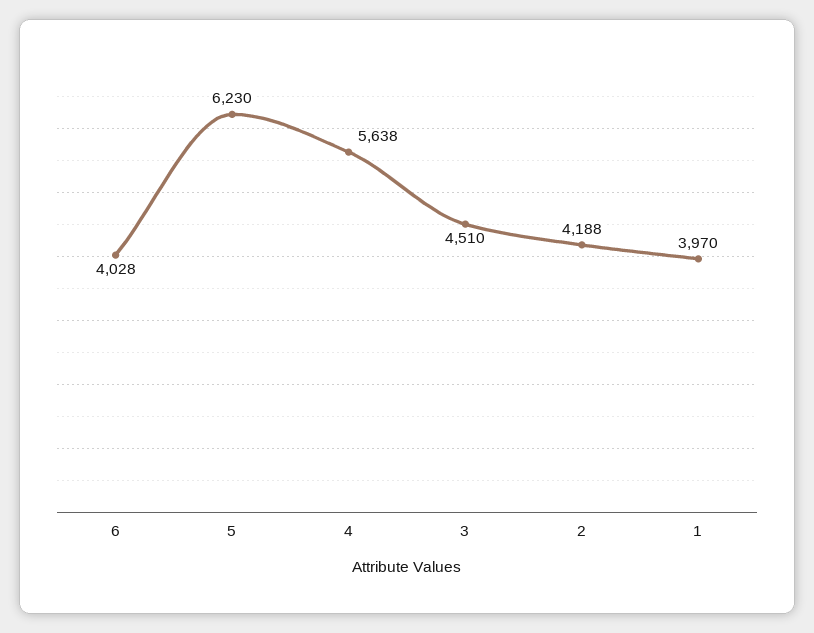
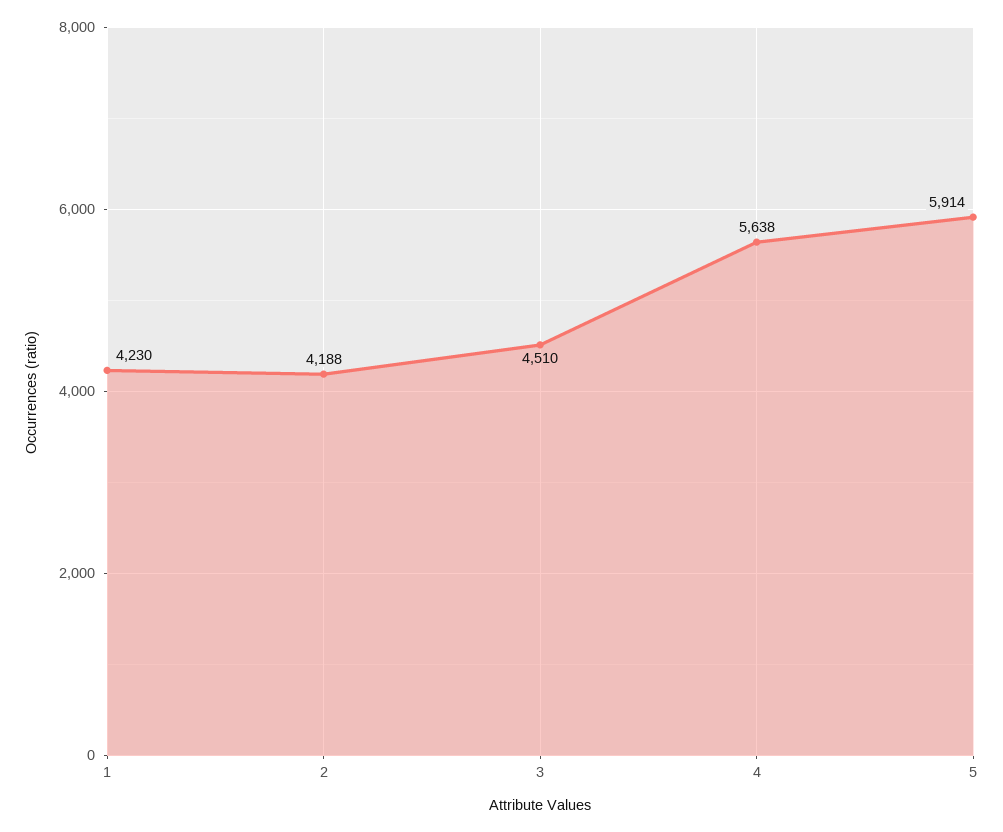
6: 4028 -> none
5: 6230 -> 5914
1: 3970 -> 4230

